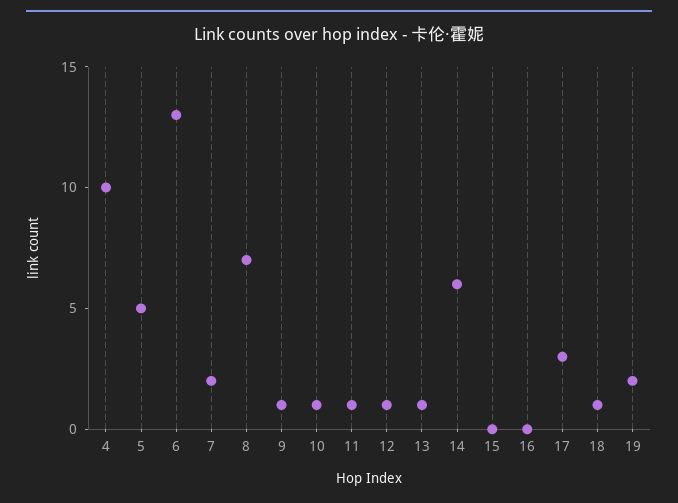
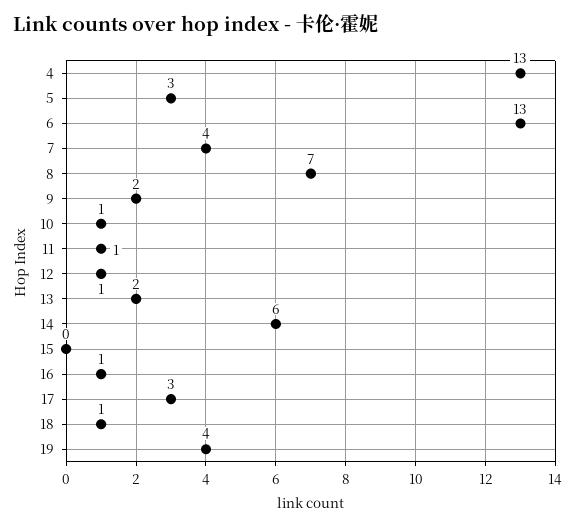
4: 10 -> 13
5: 5 -> 3
7: 2 -> 4
9: 1 -> 2
13: 1 -> 2
16: 0 -> 1
19: 2 -> 4

